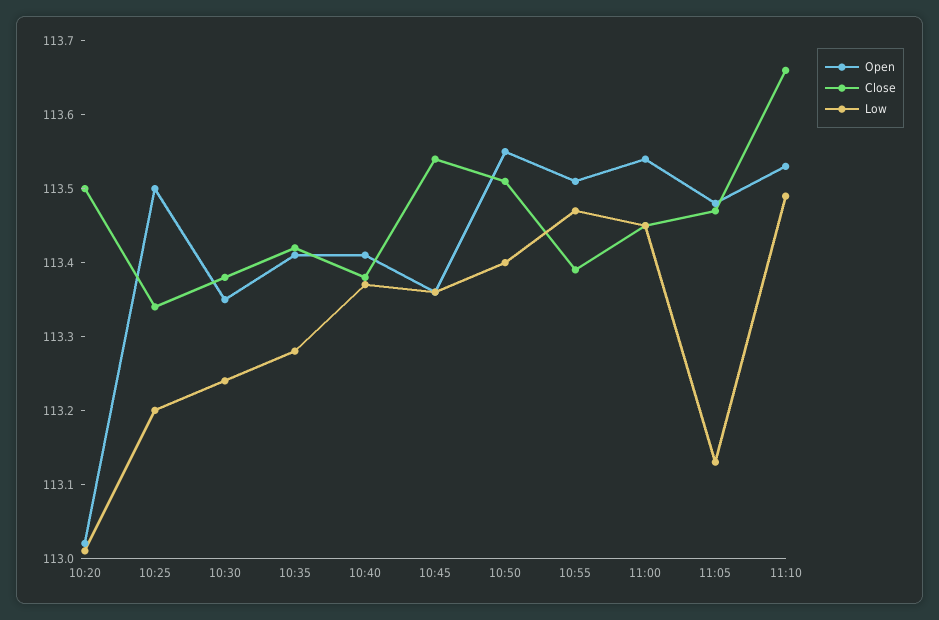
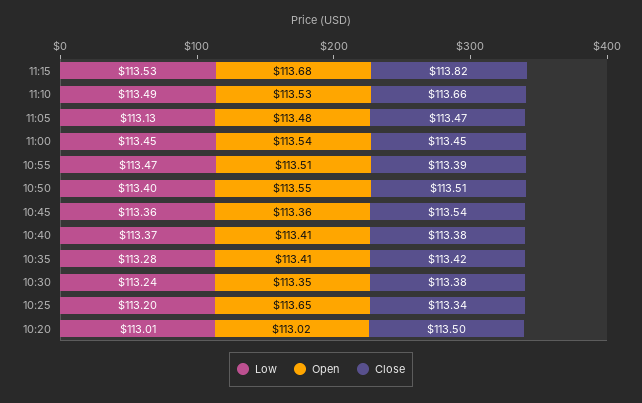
Open, 10:25: 113.5 -> 113.65
Low, 11:15: none -> 113.53
Open, 11:15: none -> 113.68
Close, 11:15: none -> 113.82

